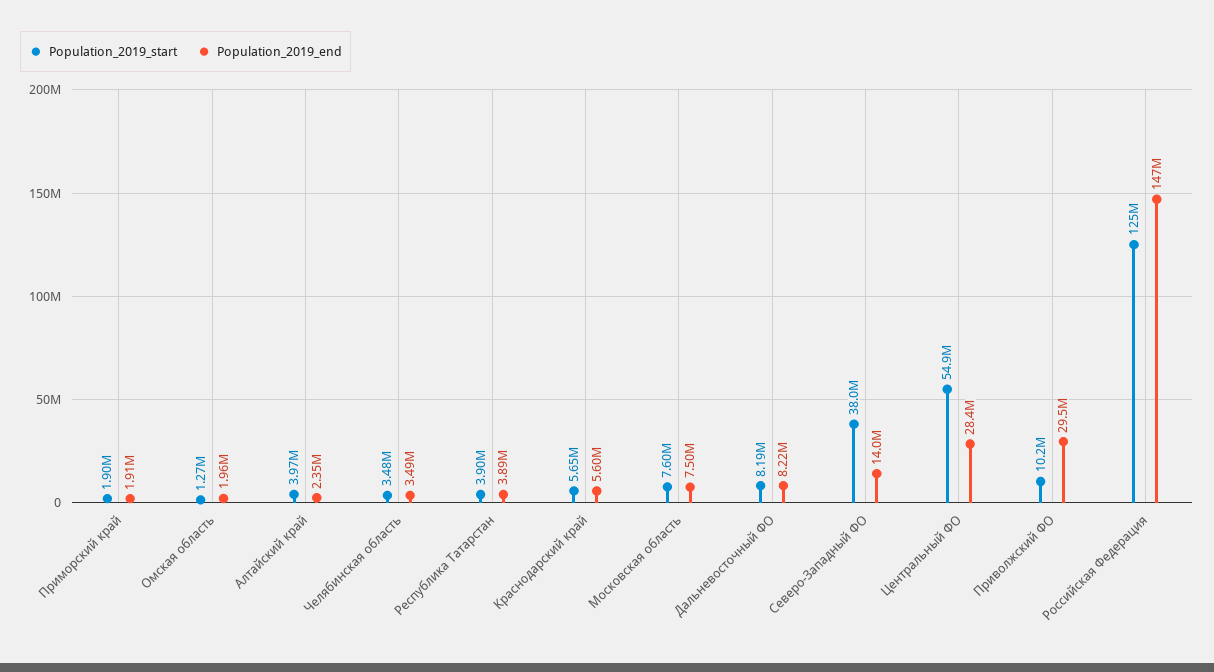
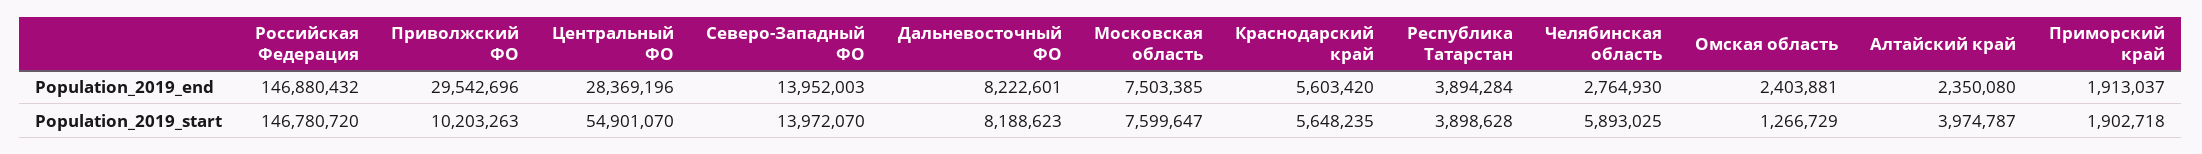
Population_2019_end, Омская область: 1960000 -> 2403881
Population_2019_start, Челябинская область: 3480000 -> 5893025
Population_2019_end, Челябинская область: 3490000 -> 2764930
Population_2019_start, Северо-Западный ФО: 38000000 -> 13972070
Population_2019_start, Российская Федеpация: 125000000 -> 146780720

